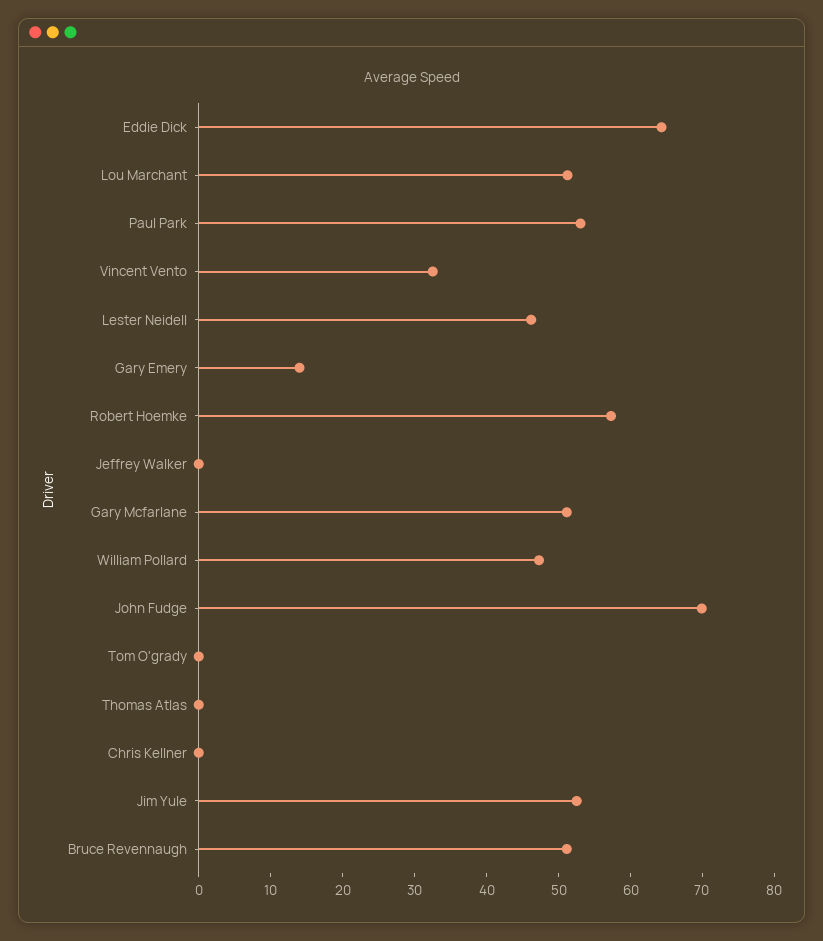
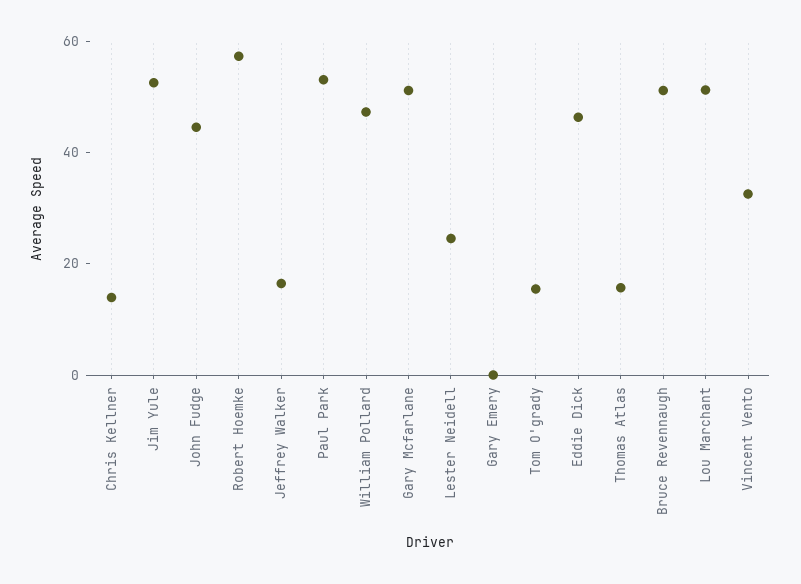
Eddie Dick: 64 -> 45
Lester Neidell: 46 -> 25
Gary Emery: 14 -> 0
Jeffrey Walker: 0 -> 15
John Fudge: 70 -> 45
Tom O'grady: 0 -> 15
Thomas Atlas: 0 -> 15
Chris Kellner: 0 -> 15

